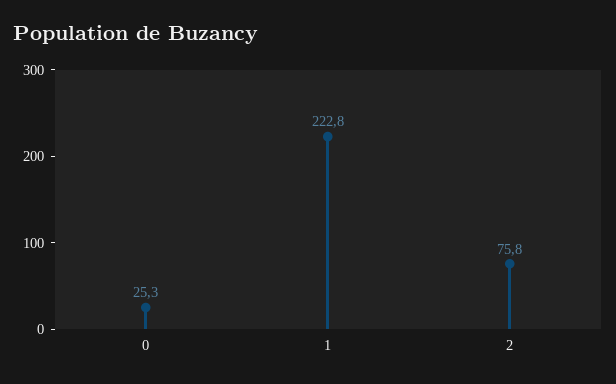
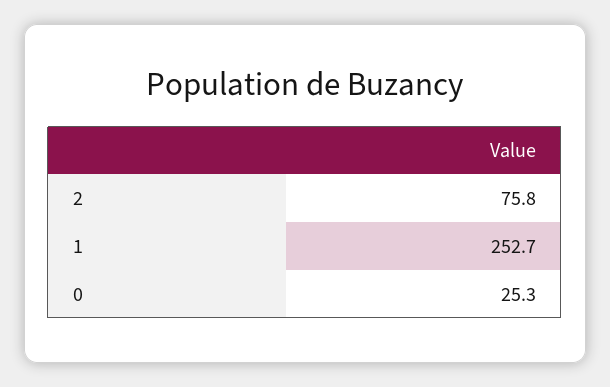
1: 222.8 -> 252.7

